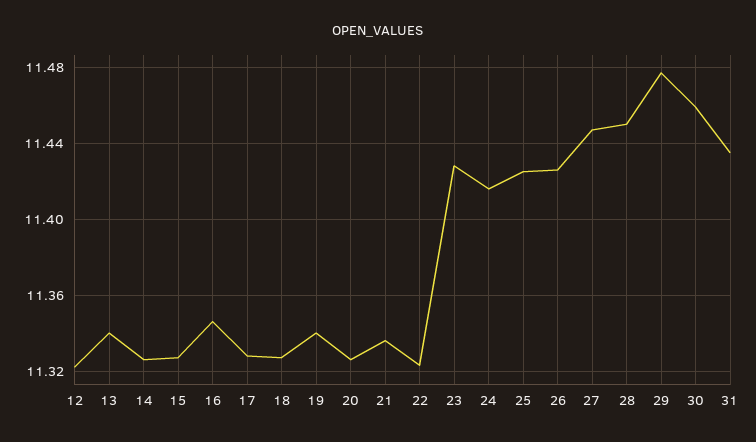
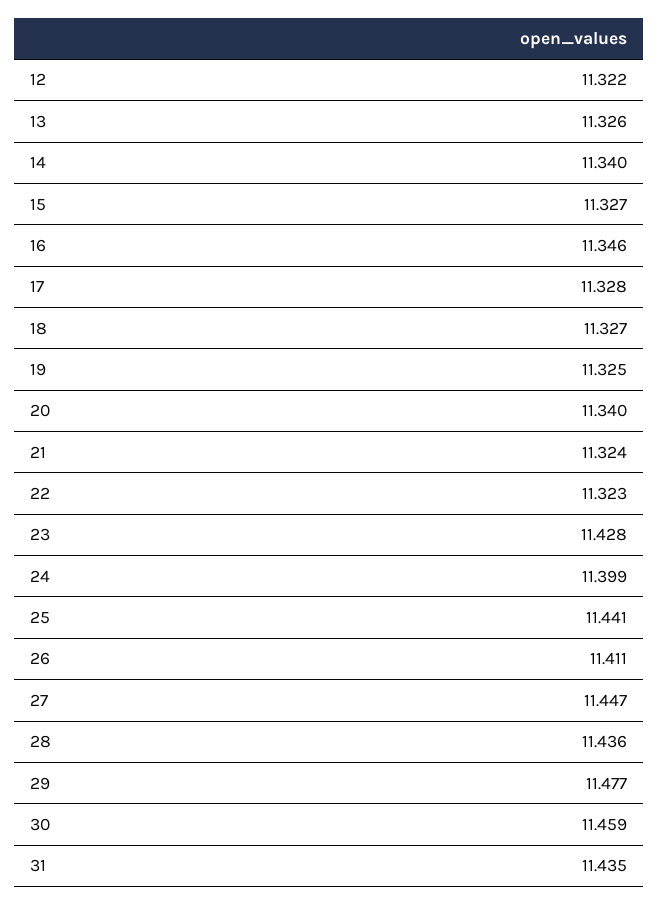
13: 11.34 -> 11.326
14: 11.325 -> 11.34
19: 11.34 -> 11.325
20: 11.325 -> 11.34
21: 11.335 -> 11.324
24: 11.415 -> 11.399
25: 11.425 -> 11.441
26: 11.425 -> 11.411
28: 11.45 -> 11.436

